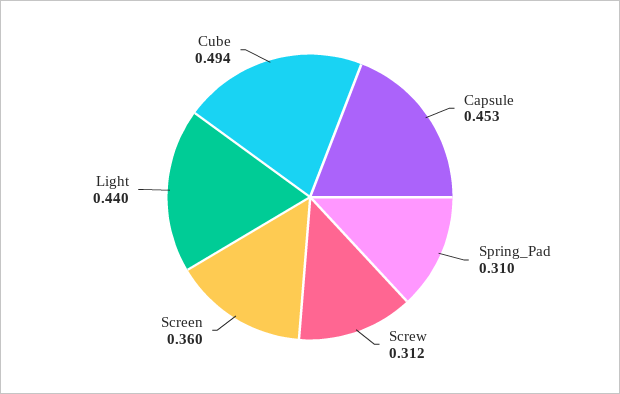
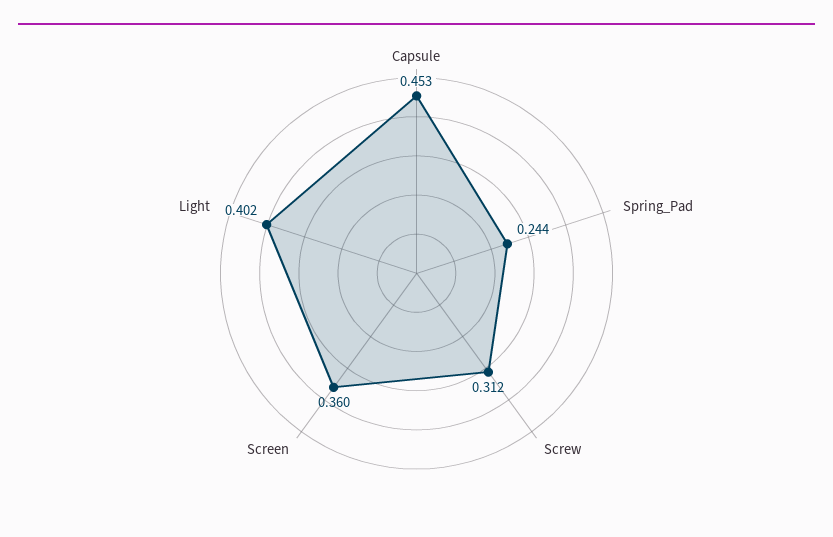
Spring_Pad: 0.31 -> 0.244
Light: 0.44 -> 0.402
Cube: 0.494 -> none

